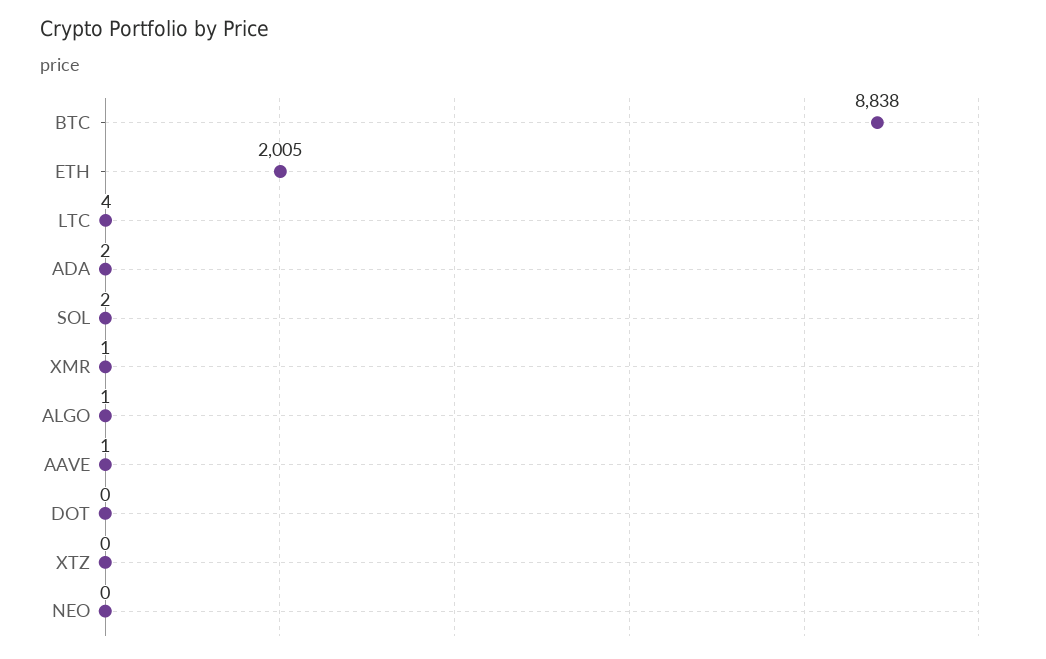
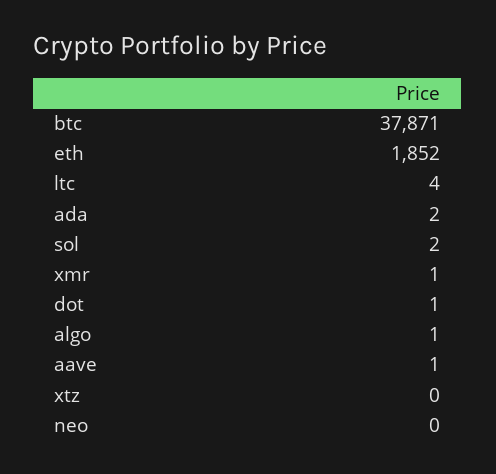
BTC: 8838 -> 37871
ETH: 2005 -> 1852
DOT: 0 -> 1

